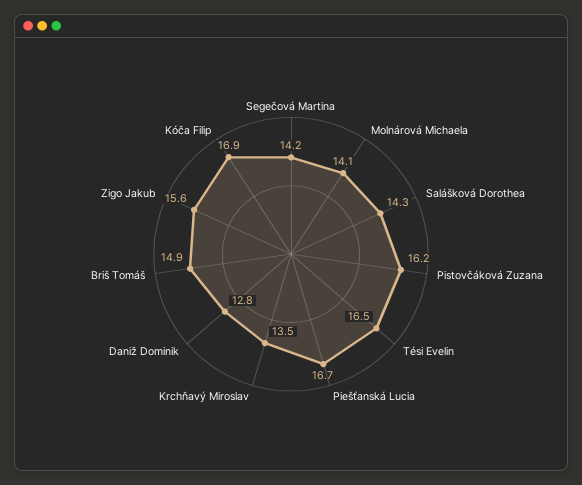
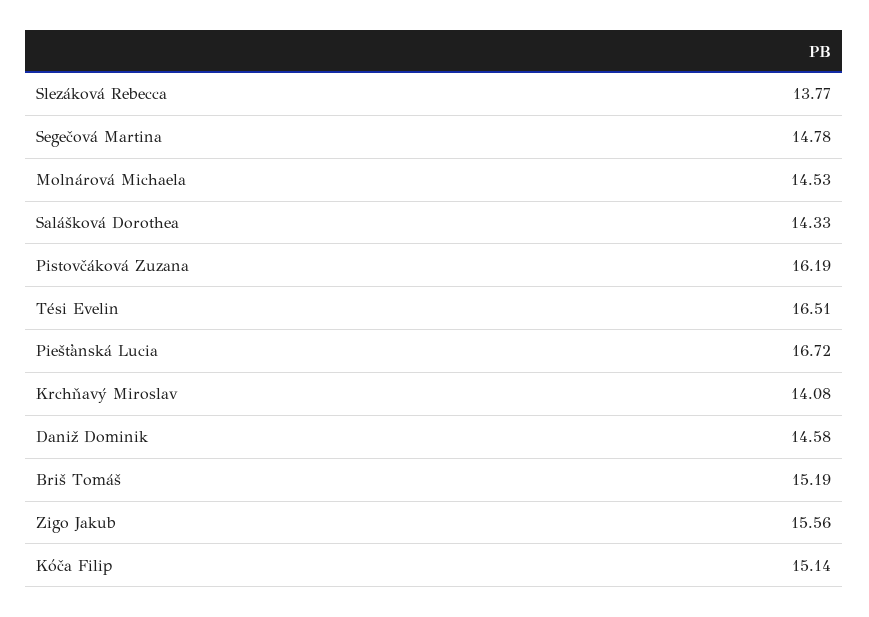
Segečová Martina: 14.2 -> 14.78
Molnárová Michaela: 14.1 -> 14.53
Krchňavý Miroslav: 13.5 -> 14.08
Daniž Dominik: 12.8 -> 14.58
Briš Tomáš: 14.9 -> 15.19
Kóča Filip: 16.9 -> 15.14
Slezáková Rebecca: none -> 13.77

